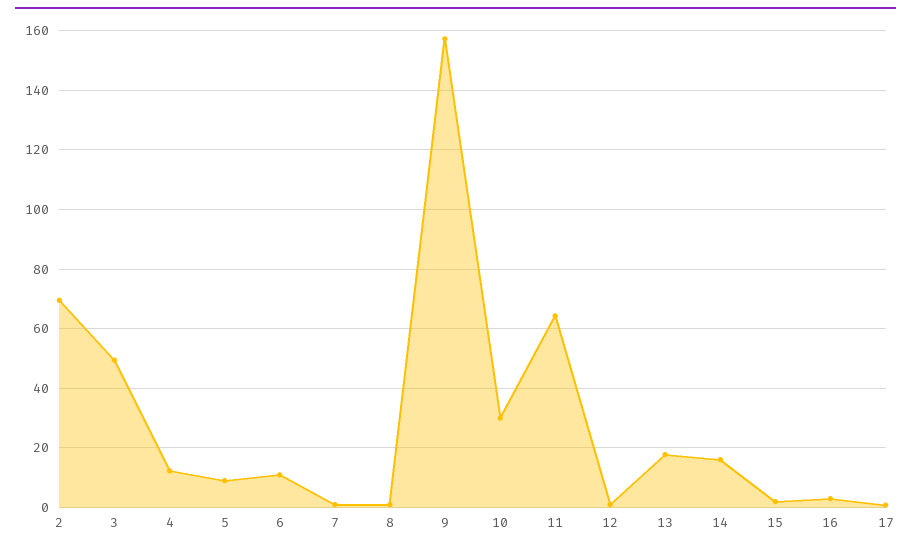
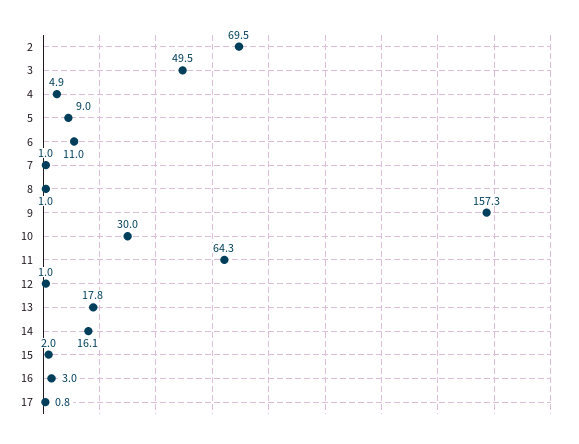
4: 12.5 -> 4.9

